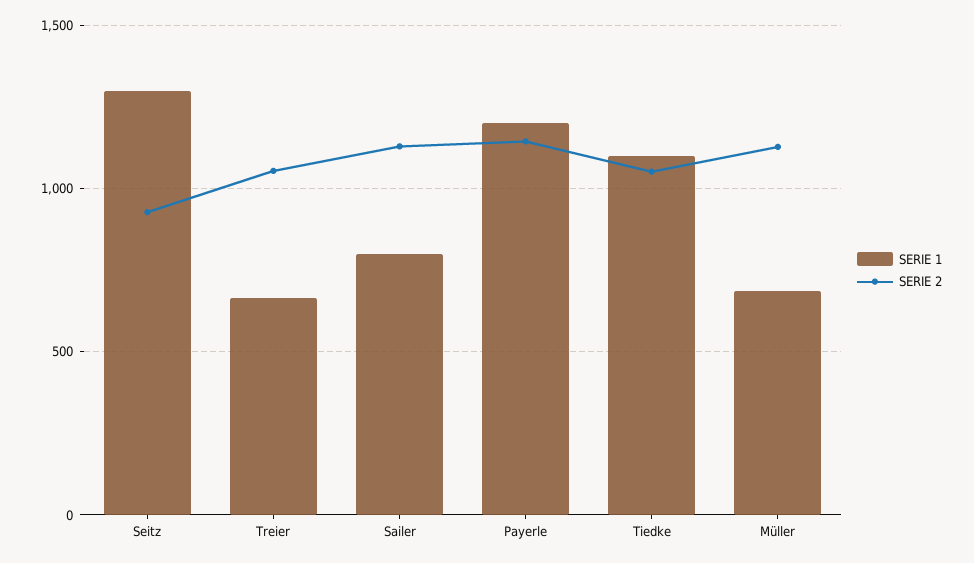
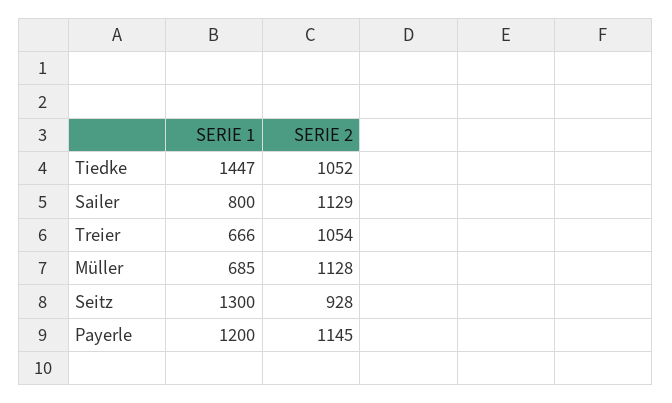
SERIE 1, Tiedke: 1100 -> 1447

